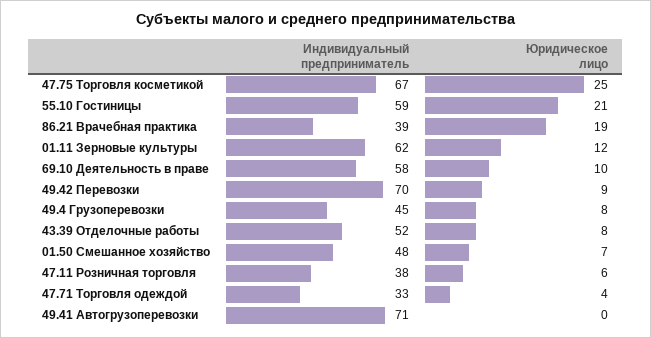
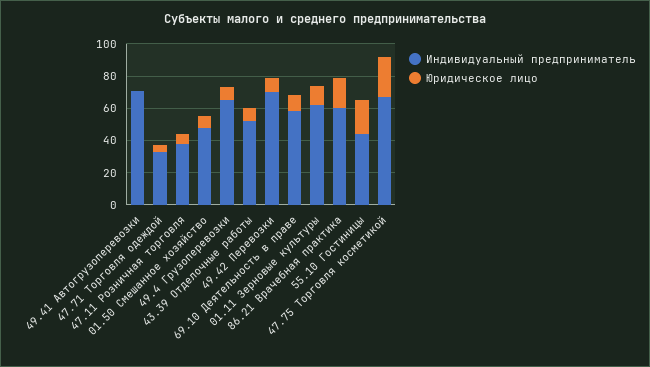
Индивидуальный предприниматель, 55.10 Гостиницы: 59 -> 45
Индивидуальный предприниматель, 86.21 Врачебная практика: 39 -> 60
Индивидуальный предприниматель, 49.4 Грузоперевозки: 45 -> 65

